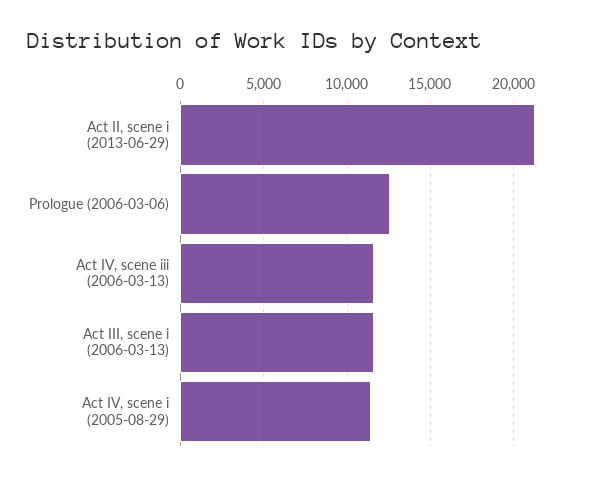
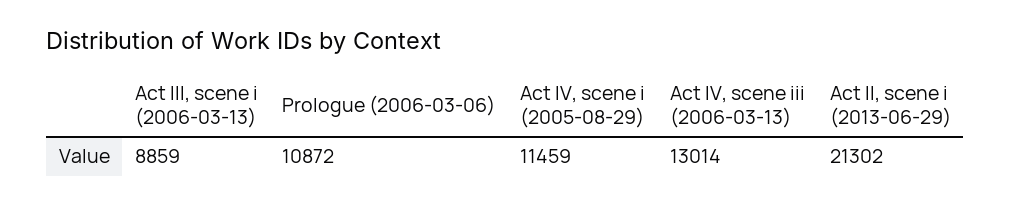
Prologue (2006-03-06): 12500 -> 10872
Act IV, scene iii (2006-03-13): 11500 -> 13014
Act III, scene i (2006-03-13): 11500 -> 8859

